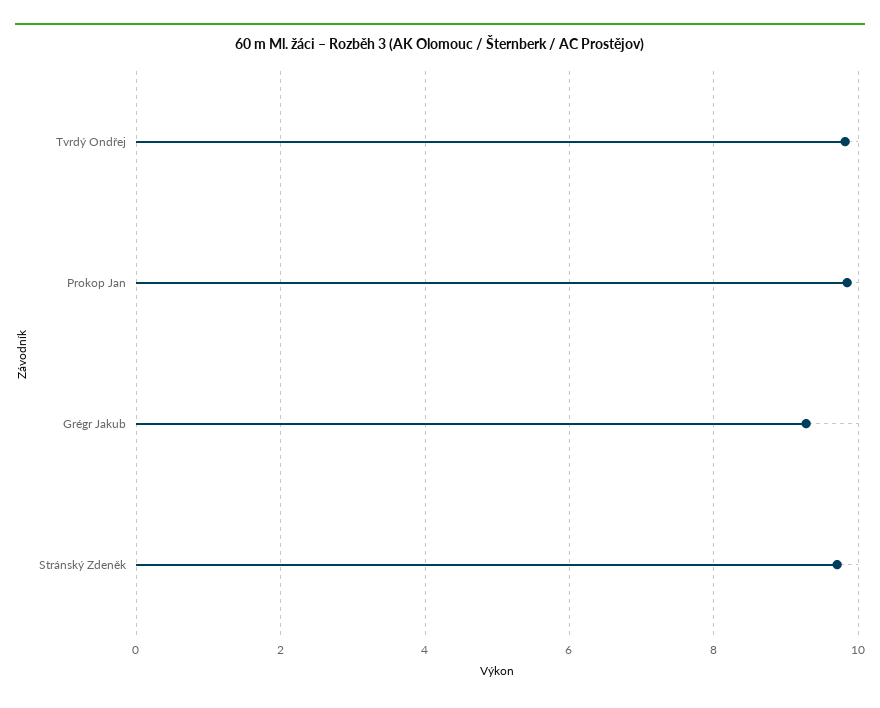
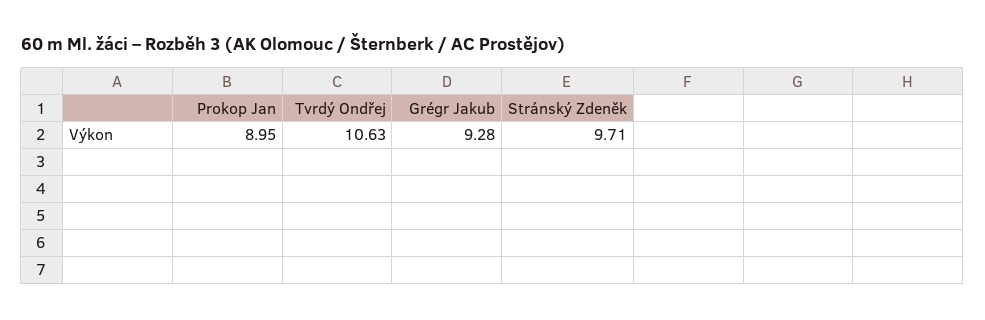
Tvrdý Ondřej: 9.8 -> 10.63
Prokop Jan: 9.8 -> 8.95

